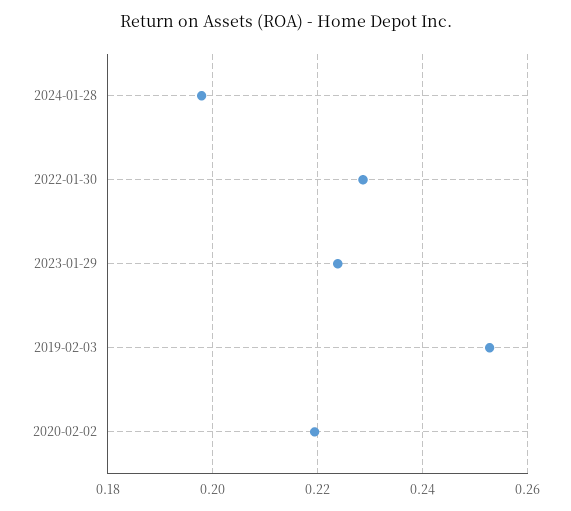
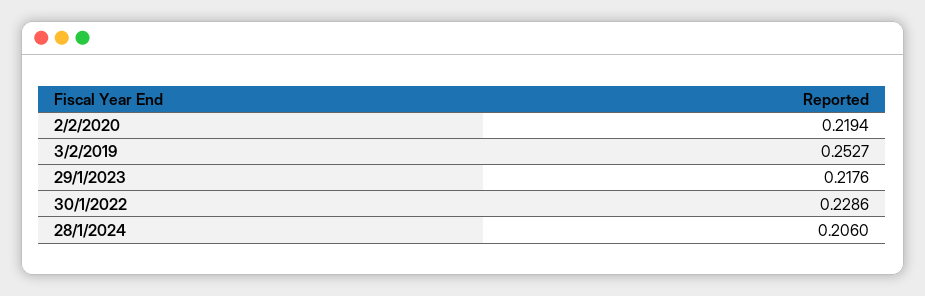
2024-01-28: 0.198 -> 0.206
2023-01-29: 0.224 -> 0.2176

